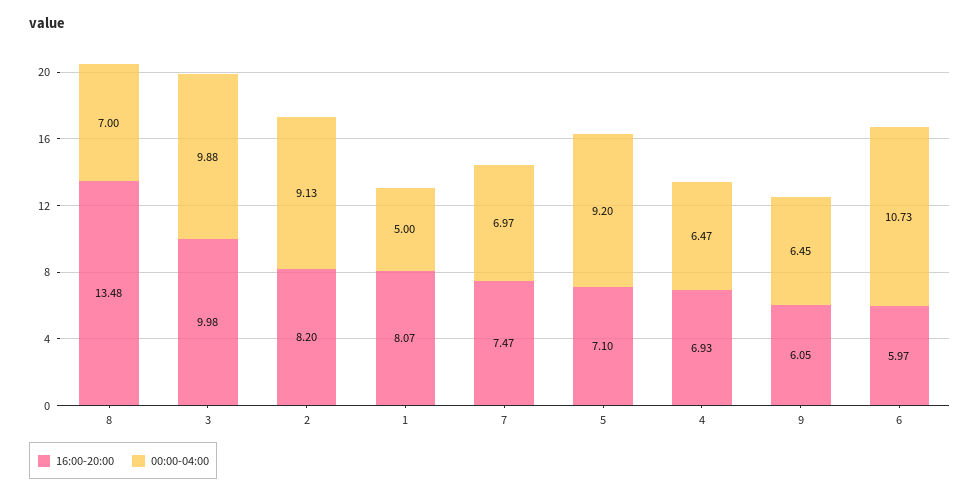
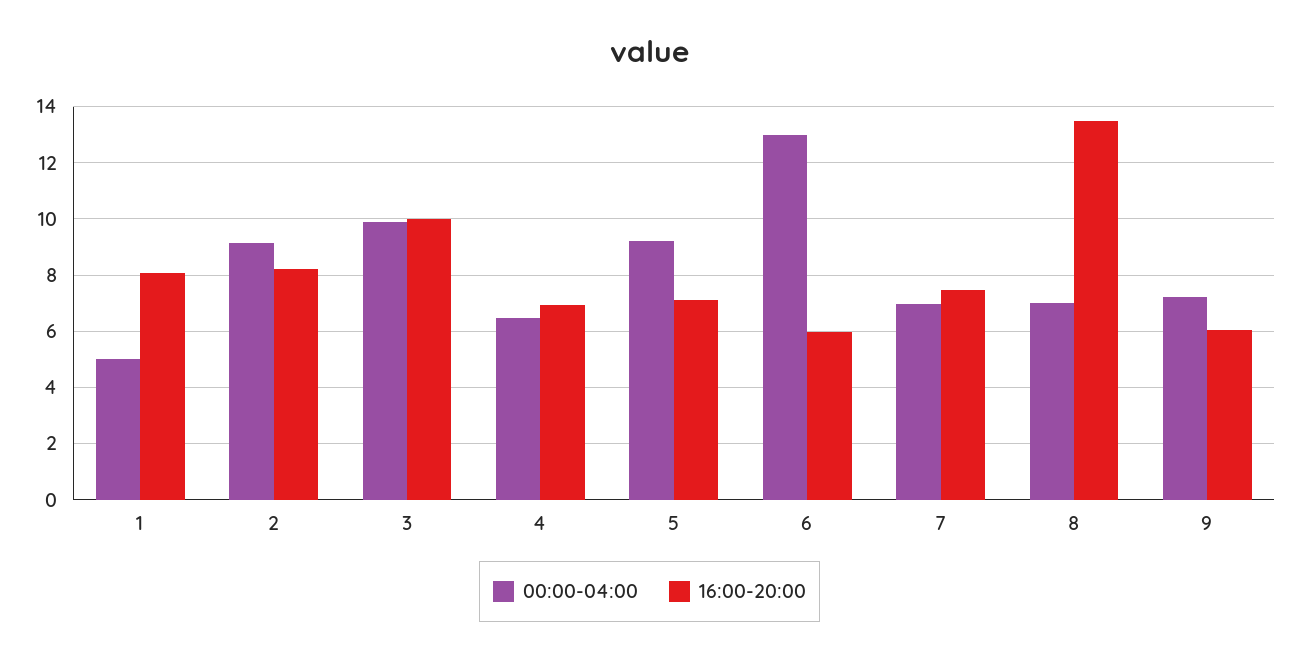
00:00-04:00, 9: 6.45 -> 7.25
00:00-04:00, 6: 10.73 -> 13

